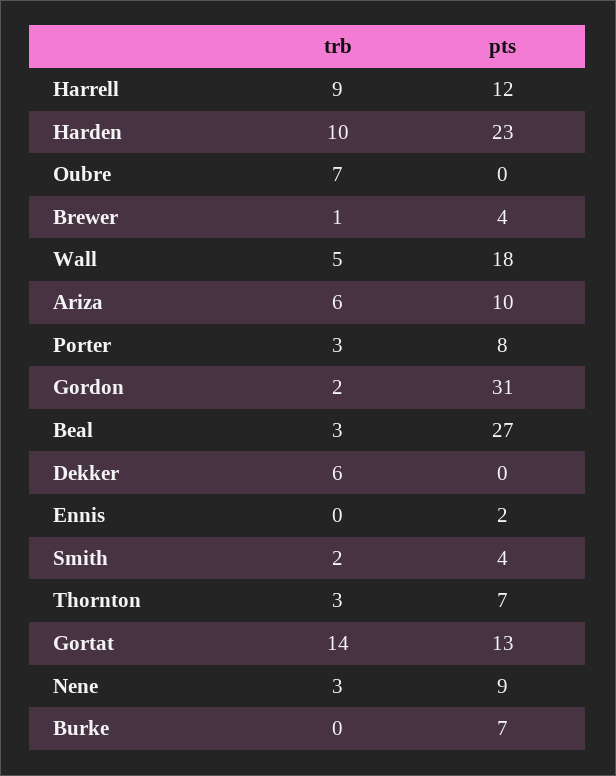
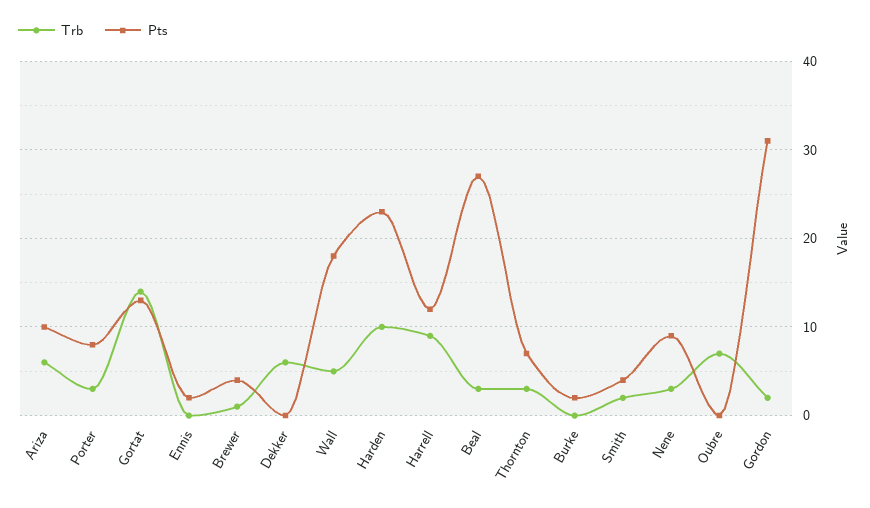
pts, Burke: 7 -> 2

